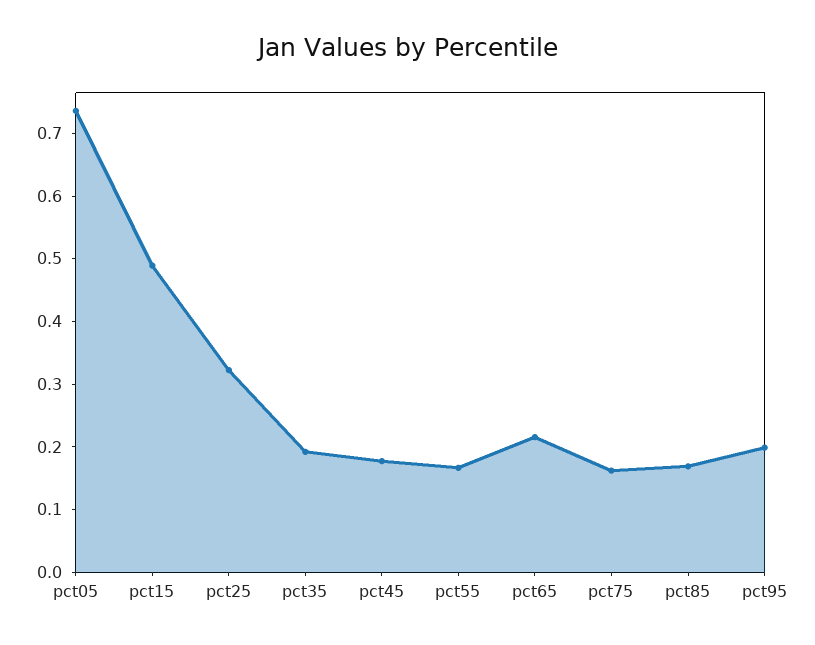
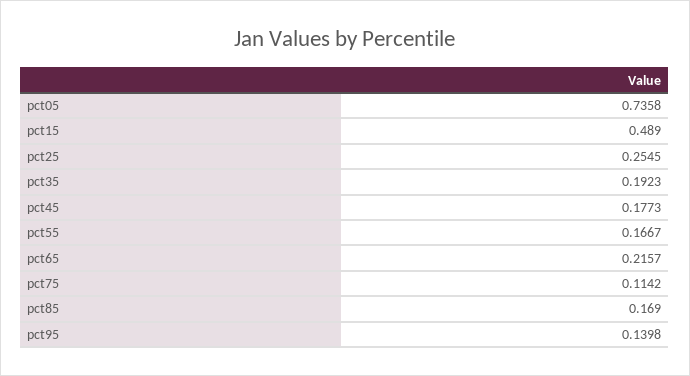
pct25: 0.32 -> 0.2545
pct75: 0.16 -> 0.1142
pct95: 0.2 -> 0.1398

